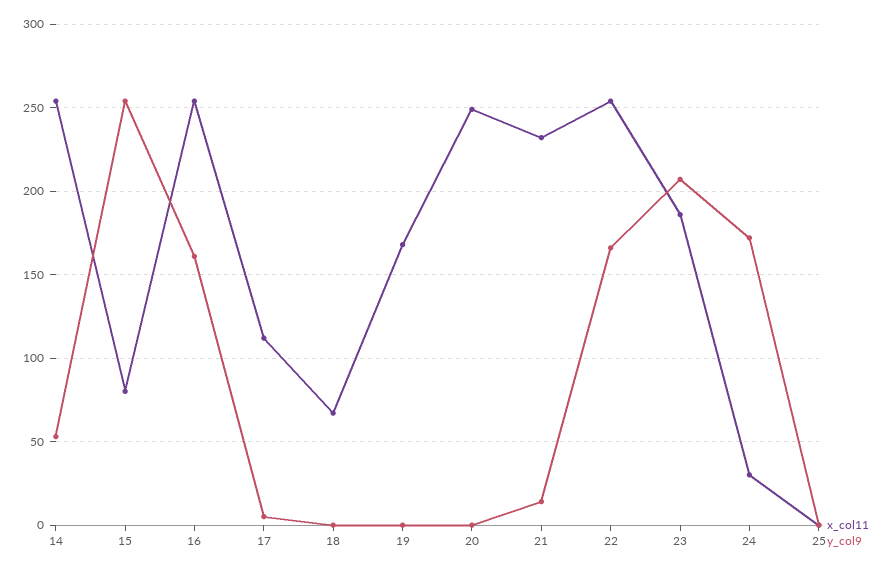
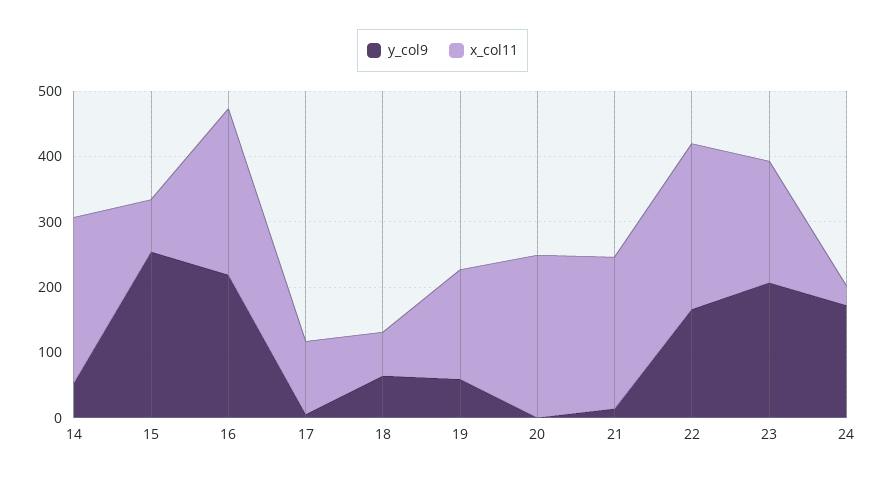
y_col9, 16: 160 -> 220
y_col9, 18: 0 -> 60
y_col9, 19: 0 -> 60
x_col11, 25: 0 -> none
y_col9, 25: 0 -> none

